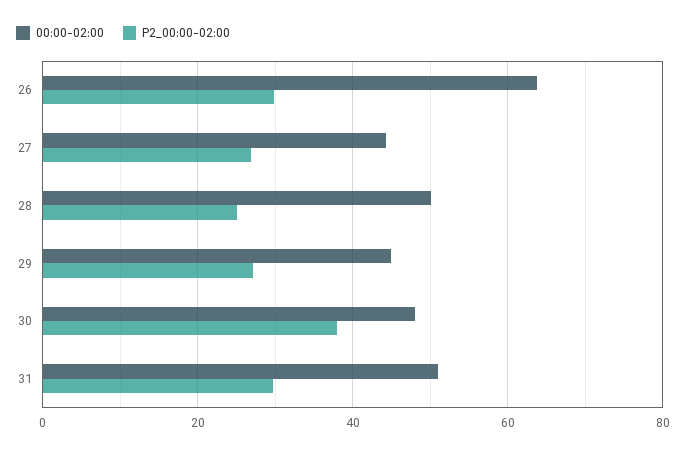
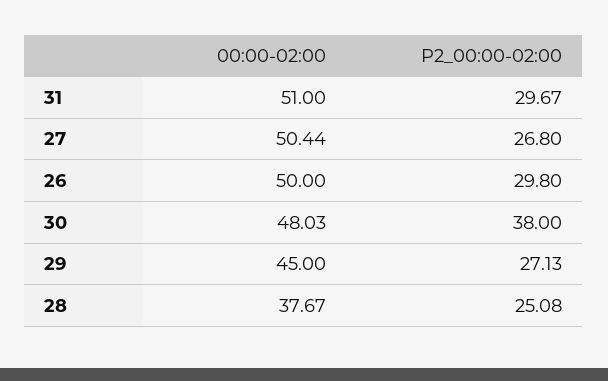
00:00-02:00, 26: 64 -> 50
00:00-02:00, 27: 44 -> 50.44
00:00-02:00, 28: 50 -> 37.67

